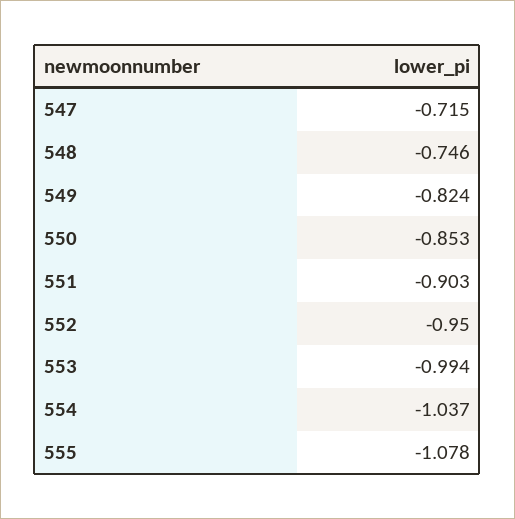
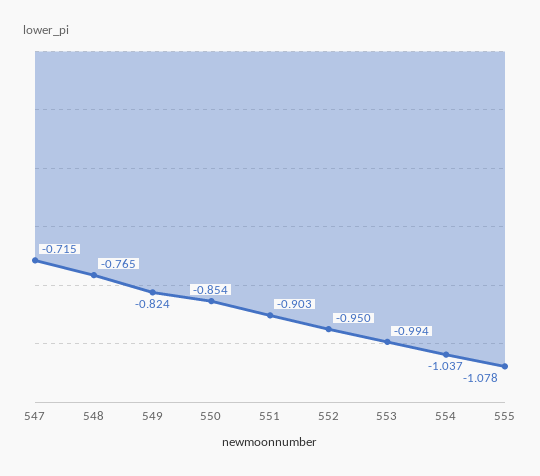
548: -0.746 -> -0.765
550: -0.853 -> -0.854

